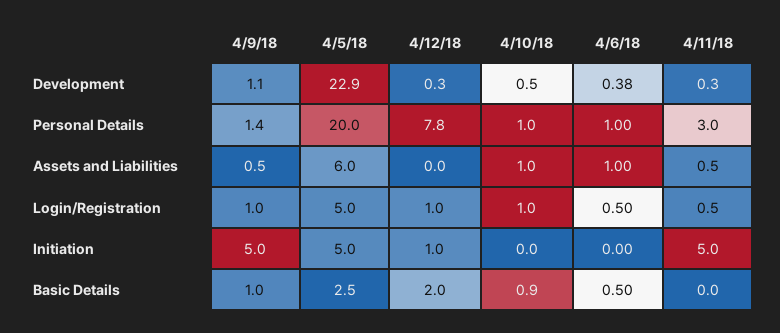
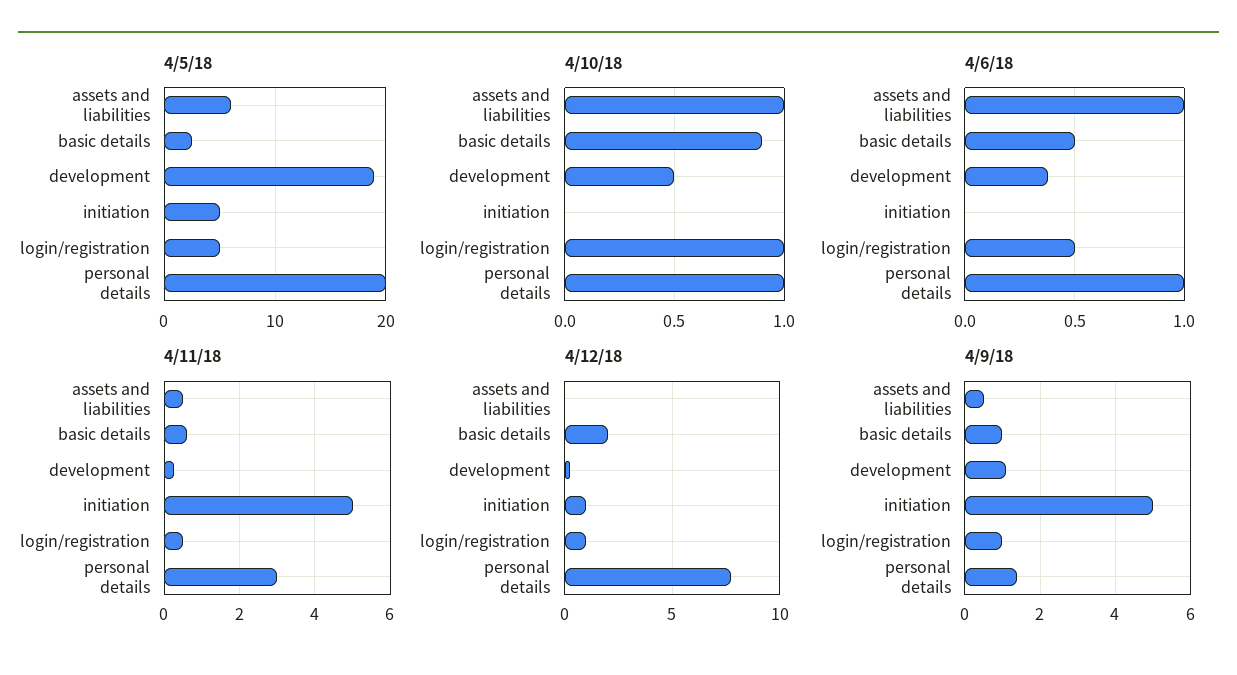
4/5/18, Development: 22.9 -> 19
4/11/18, Basic Details: 0 -> 0.6

